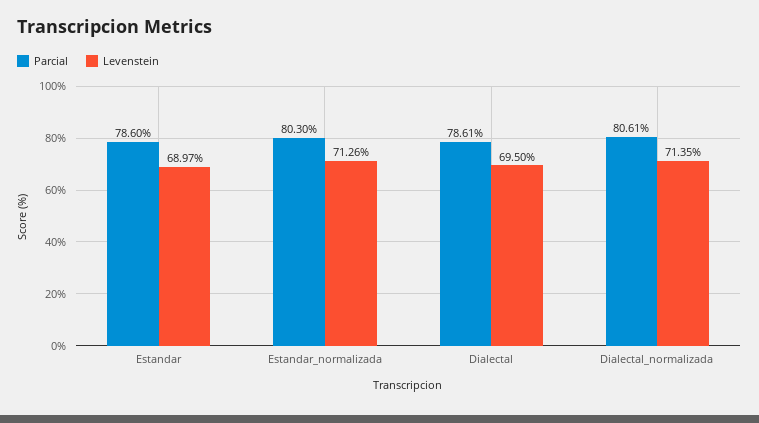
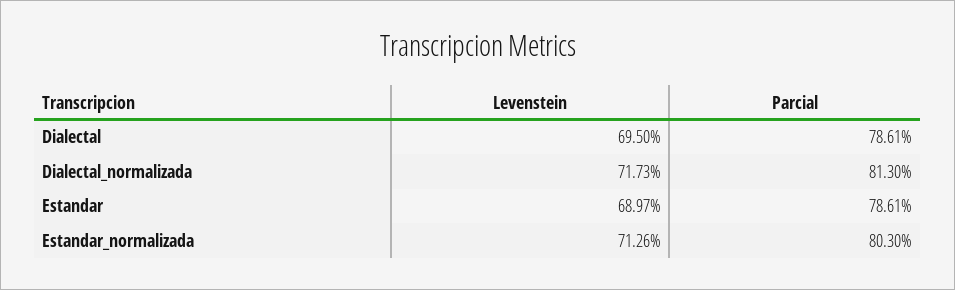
Parcial, Estandar: 78.6 -> 78.61
Parcial, Dialectal_normalizada: 80.61 -> 81.3
Levenstein, Dialectal_normalizada: 71.35 -> 71.73

